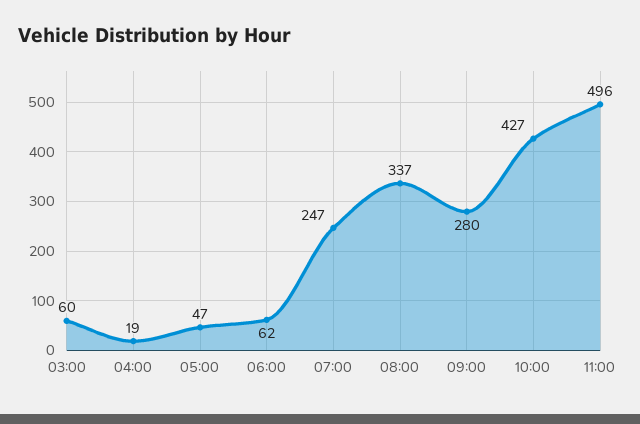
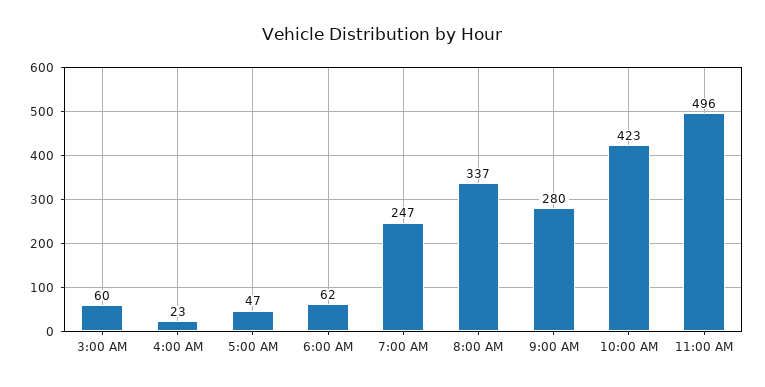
04:00: 19 -> 23
10:00: 427 -> 423

